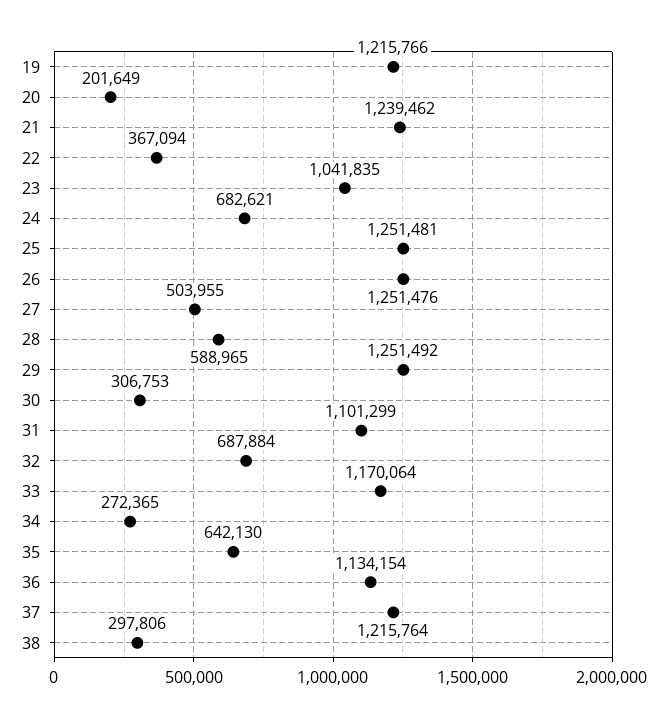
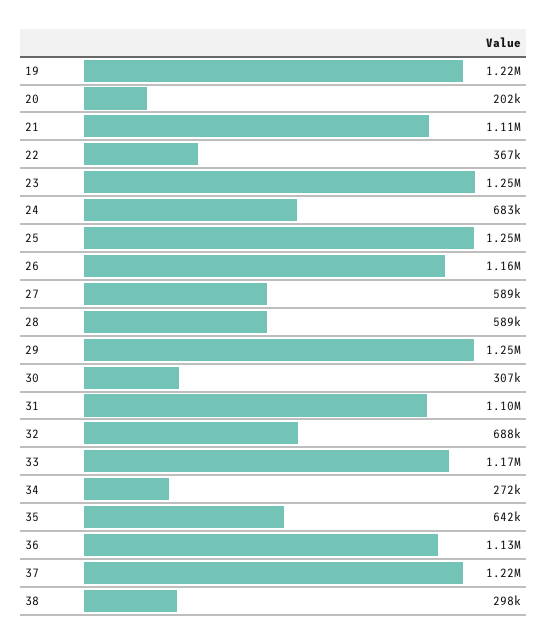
21: 1239462 -> 1110000
23: 1041835 -> 1250000
26: 1251476 -> 1160000
27: 503955 -> 589000

